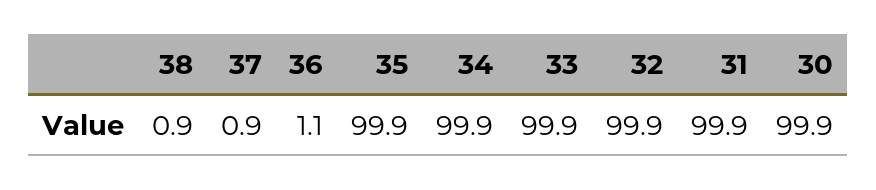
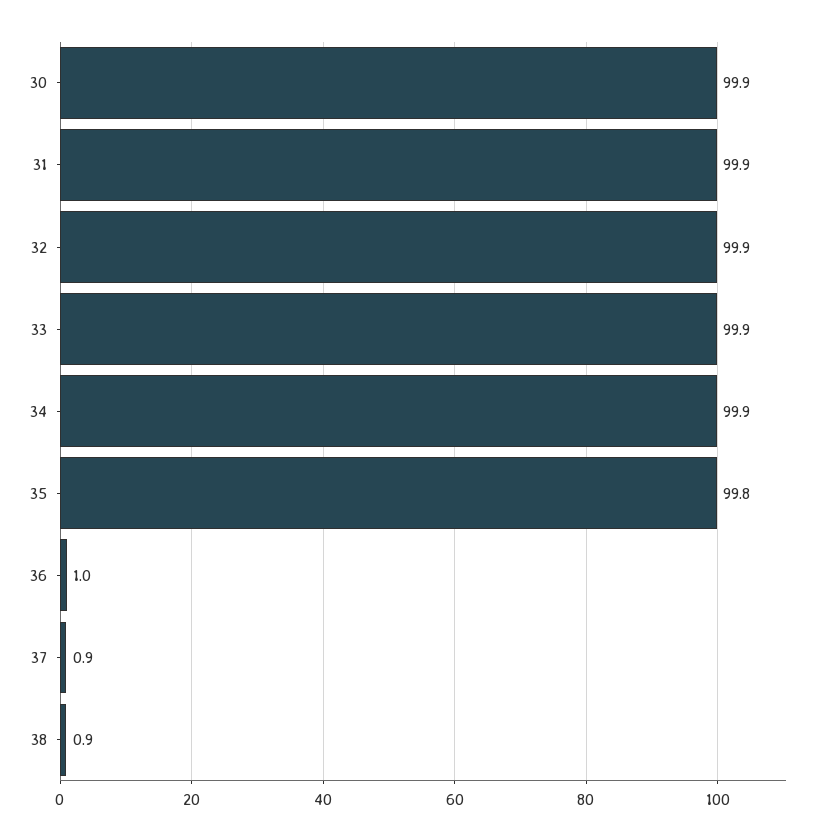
36: 1.1 -> 1
35: 99.9 -> 99.8

